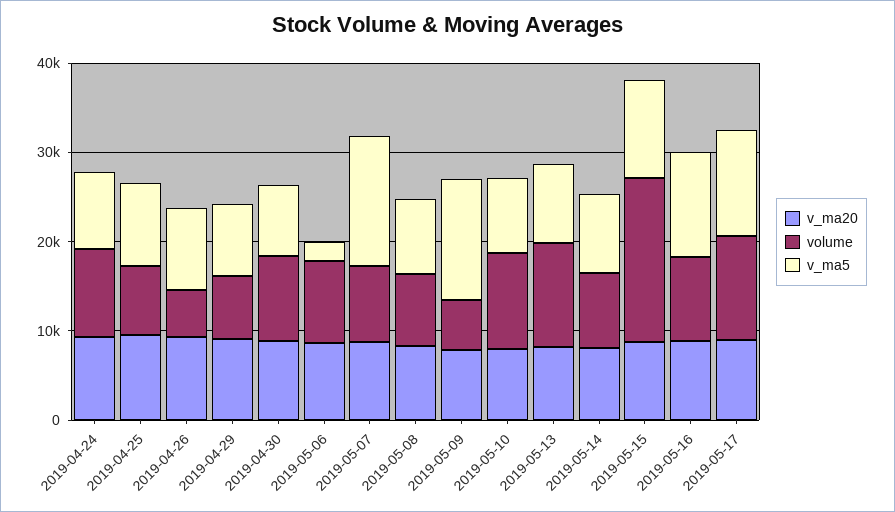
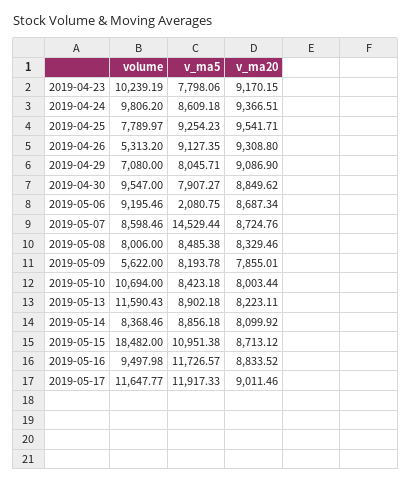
v_ma5, 2019-05-09: 14000 -> 8193.78
volume, 2019-04-23: none -> 10239.19
v_ma5, 2019-04-23: none -> 7798.06
v_ma20, 2019-04-23: none -> 9170.15

